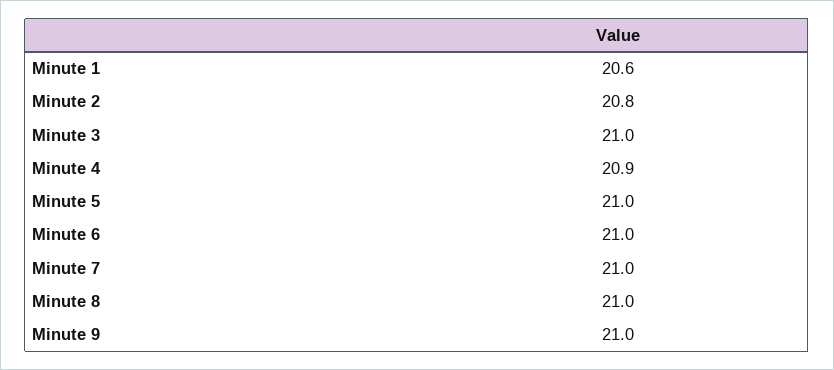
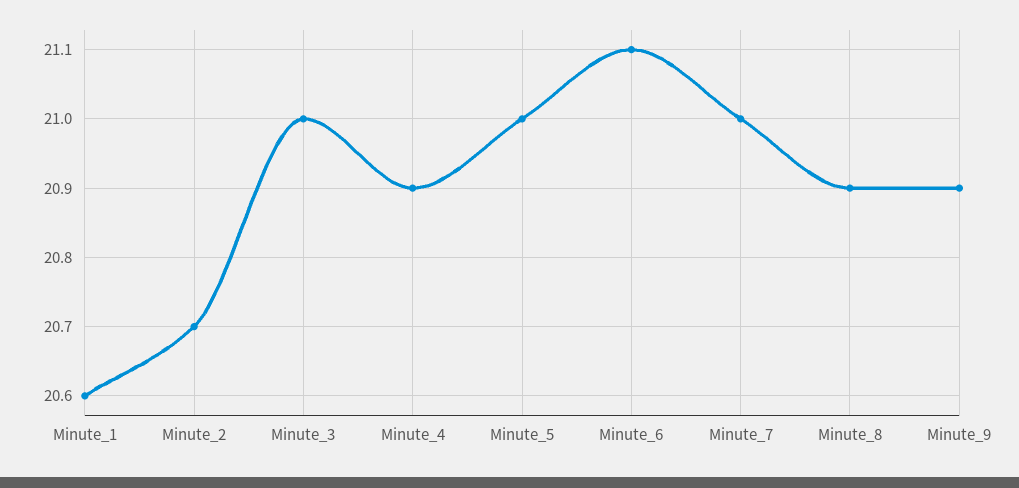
Minute 2: 20.8 -> 20.7
Minute 6: 21 -> 21.1
Minute 8: 21 -> 20.9
Minute 9: 21 -> 20.9

